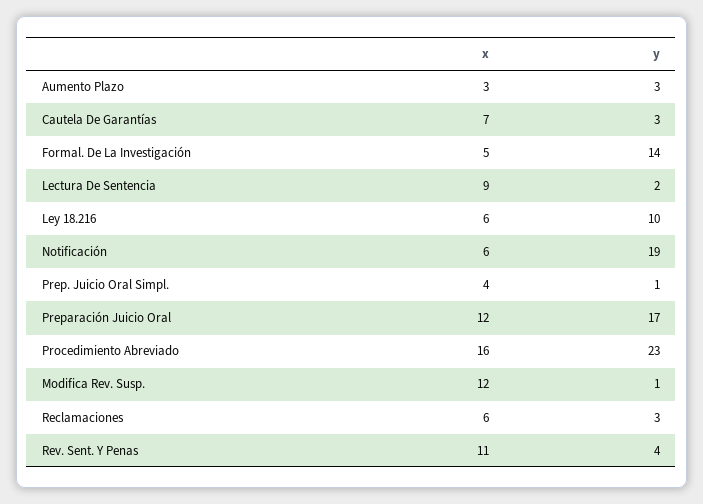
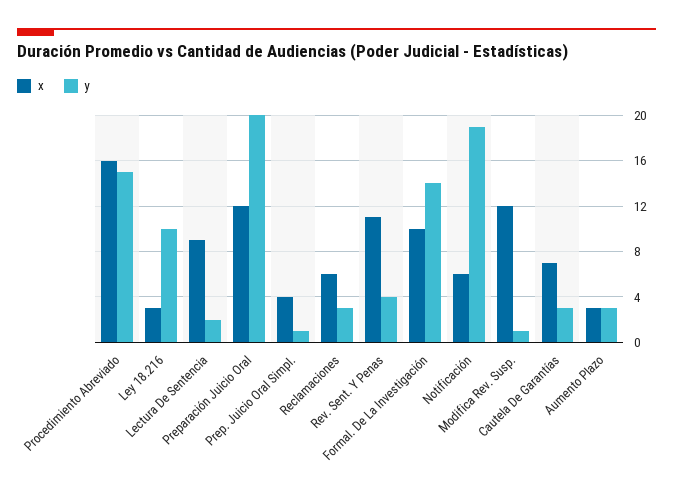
x, Formal. De La Investigación: 5 -> 10
x, Ley 18.216: 6 -> 3
y, Preparación Juicio Oral: 17 -> 20
y, Procedimiento Abreviado: 23 -> 15

